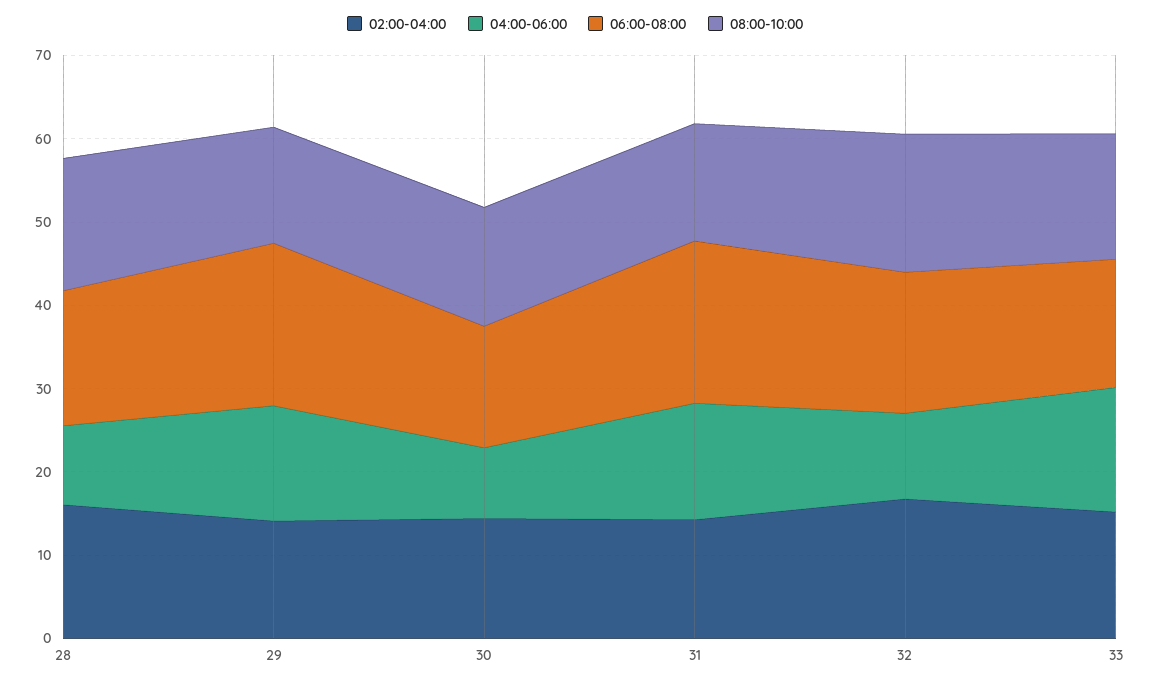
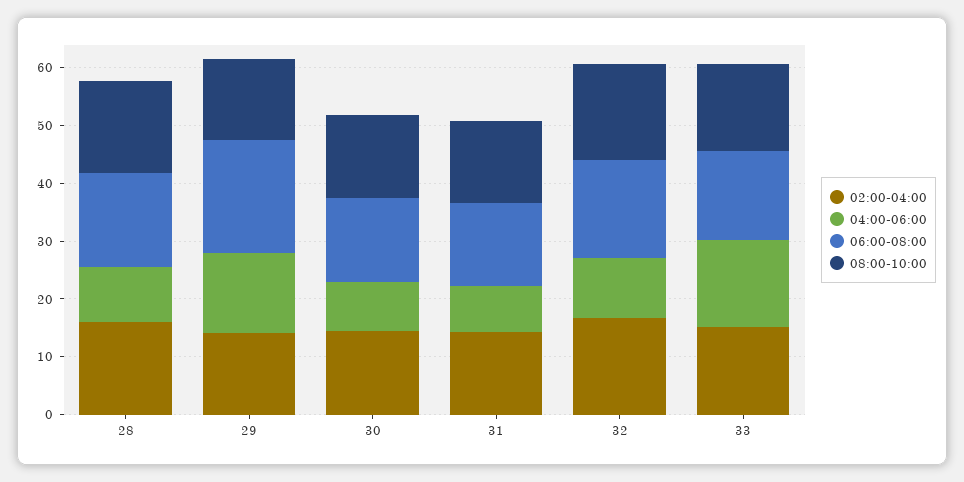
04:00-06:00, 31: 14 -> 8
06:00-08:00, 31: 20 -> 14

